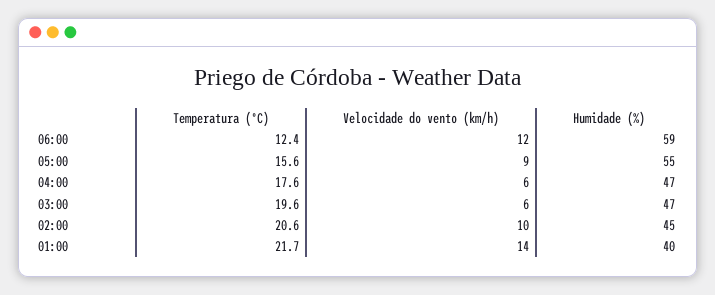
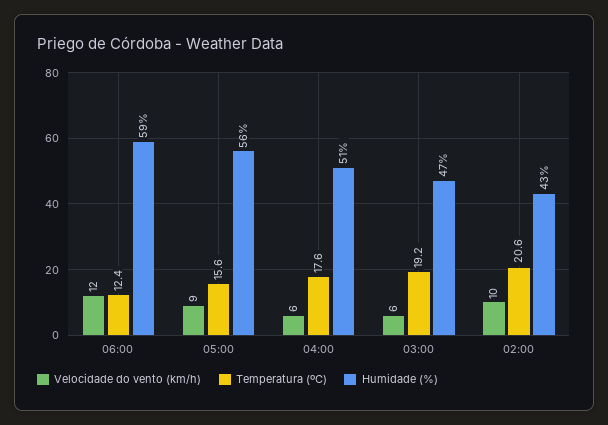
Humidade (%), 05:00: 55 -> 56
Humidade (%), 04:00: 47 -> 51
Temperatura (ºC), 03:00: 19.6 -> 19.2
Humidade (%), 02:00: 45 -> 43
Temperatura (ºC), 01:00: 21.7 -> none
Velocidade do vento (km/h), 01:00: 14 -> none
Humidade (%), 01:00: 40 -> none

